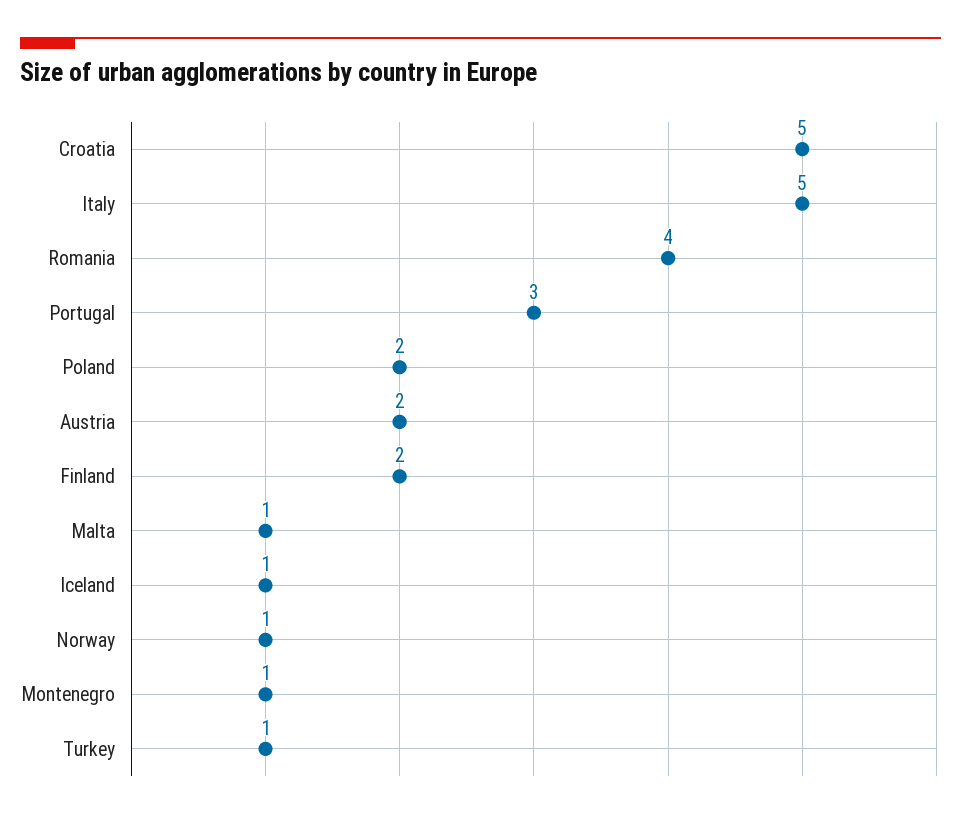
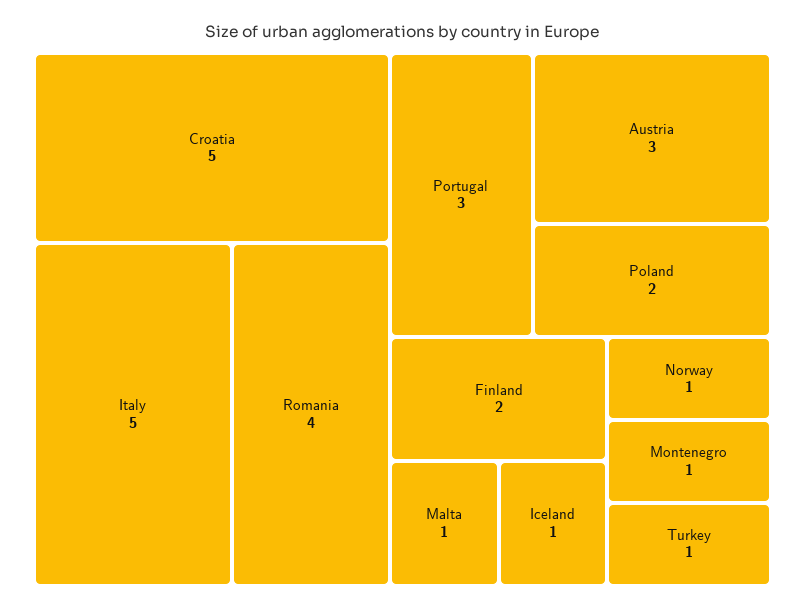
Austria: 2 -> 3

